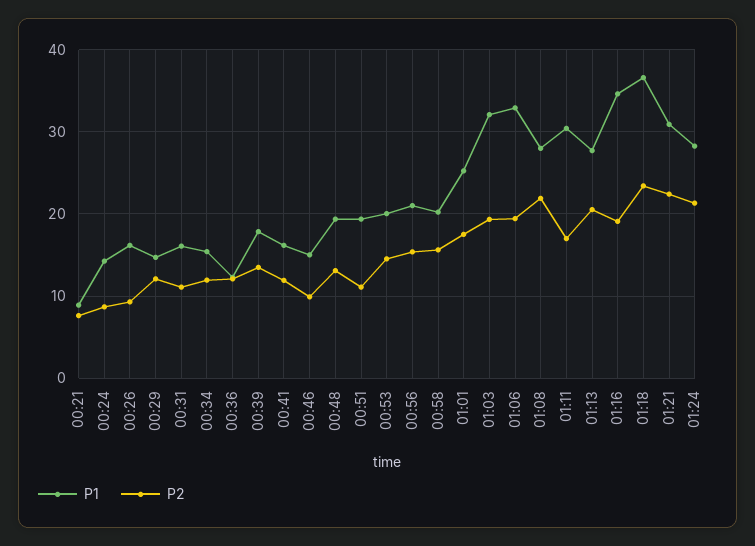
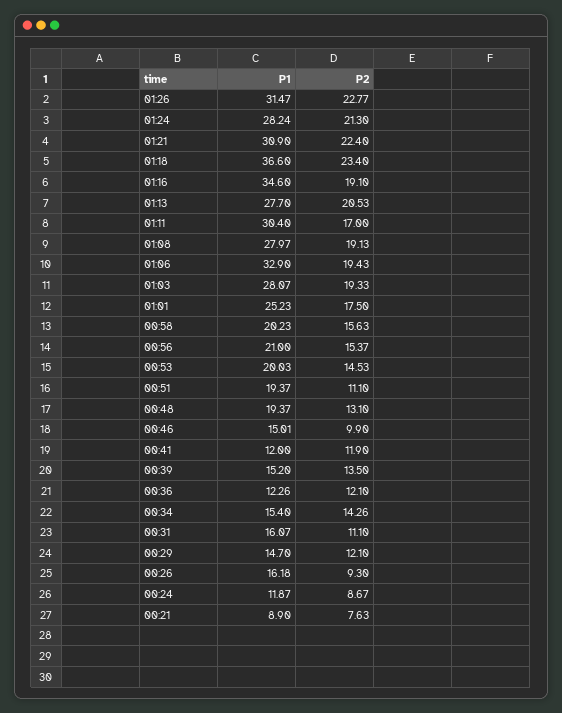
P1, 00:24: 14 -> 11.87
P2, 00:34: 12 -> 14.26
P1, 00:39: 18 -> 15.2
P1, 00:41: 16 -> 12
P1, 01:03: 32 -> 28.07
P2, 01:08: 22 -> 19.13
P1, 01:26: none -> 31.47
P2, 01:26: none -> 22.77

